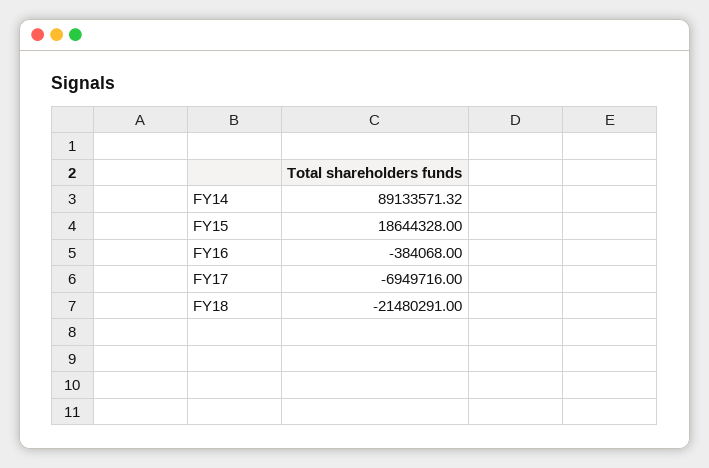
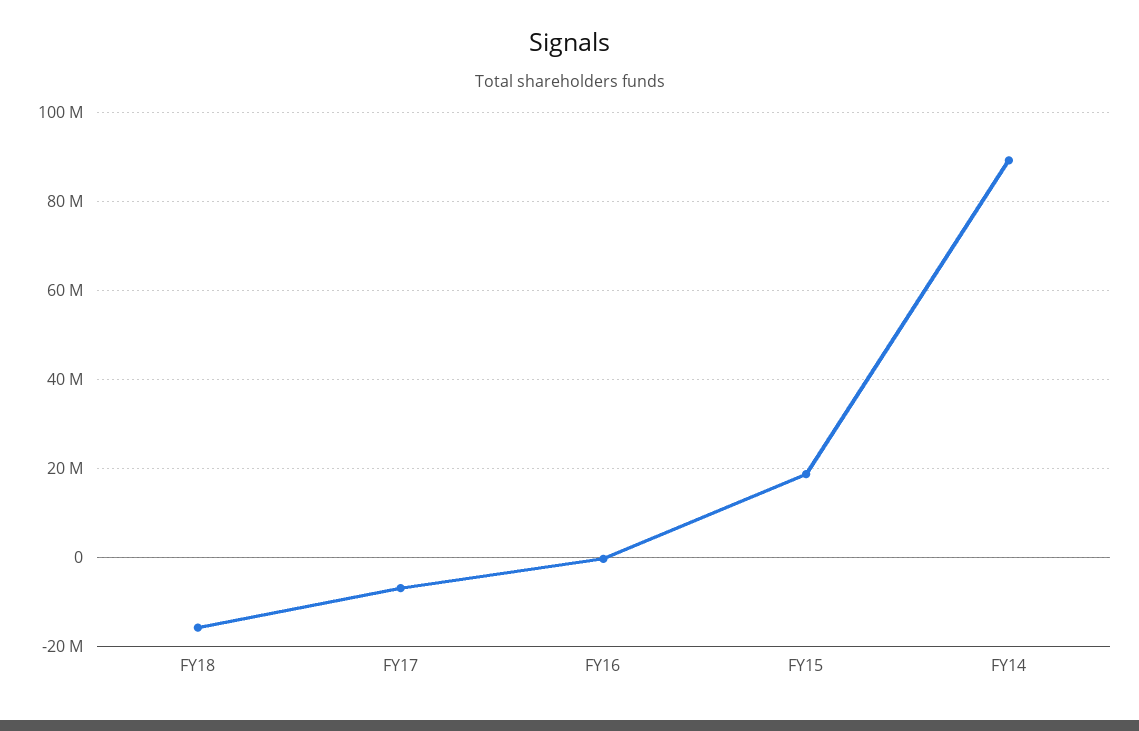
FY18: -21480291 -> -16000000

